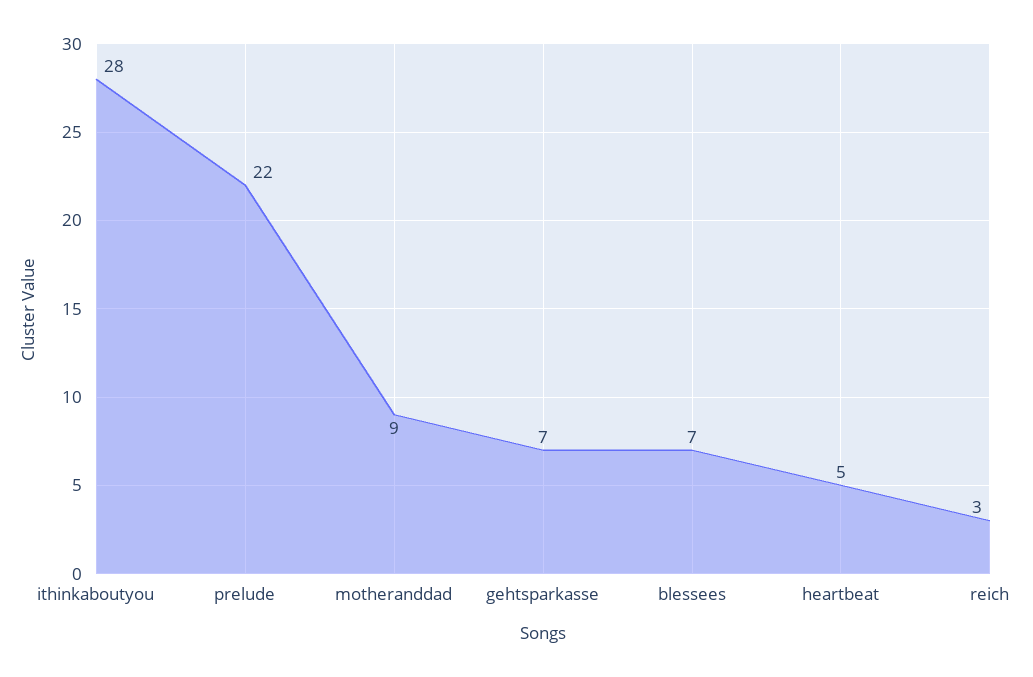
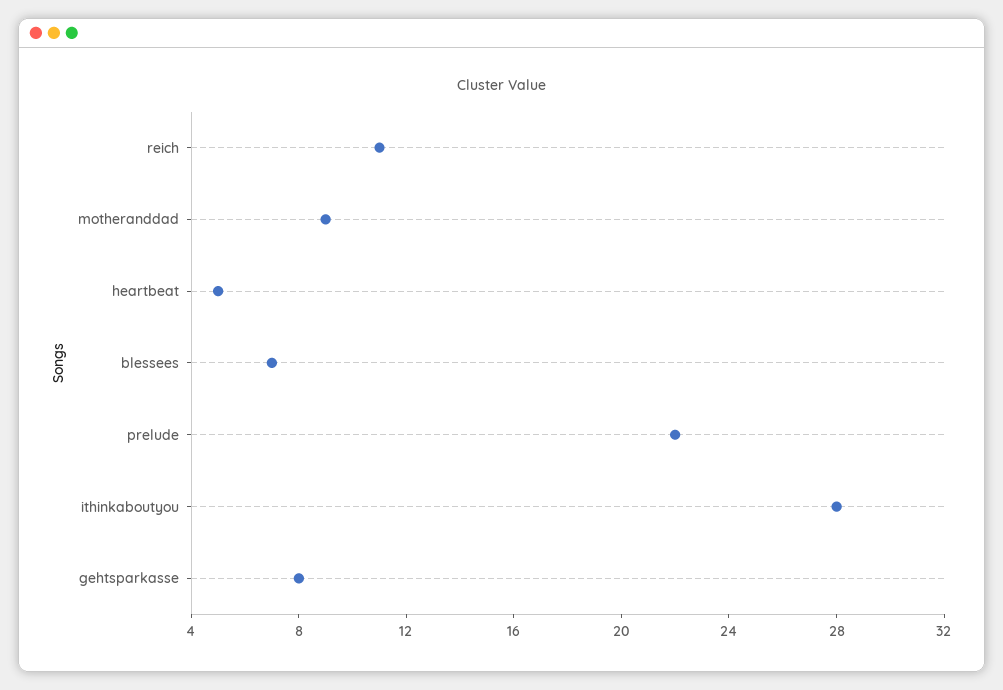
gehtsparkasse: 7 -> 8
reich: 3 -> 11

